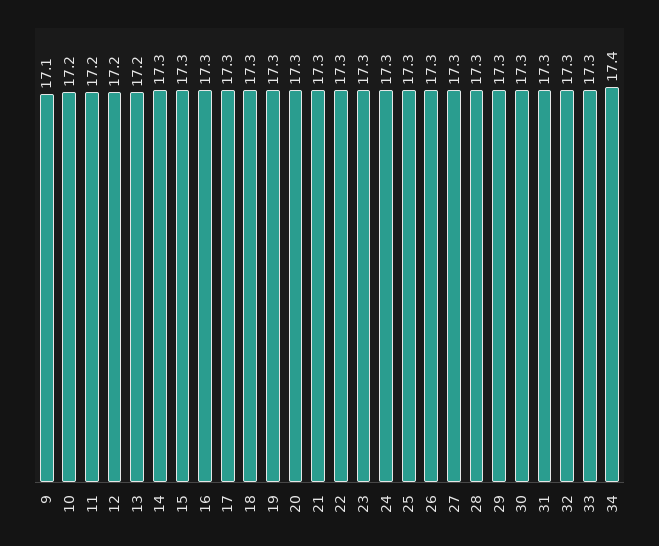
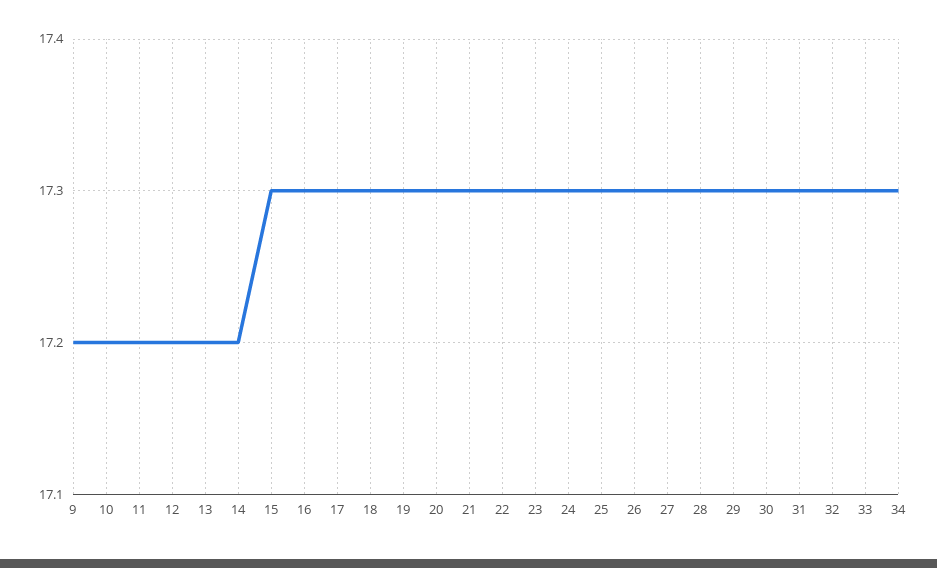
9: 17.1 -> 17.2
14: 17.3 -> 17.2
34: 17.4 -> 17.3

